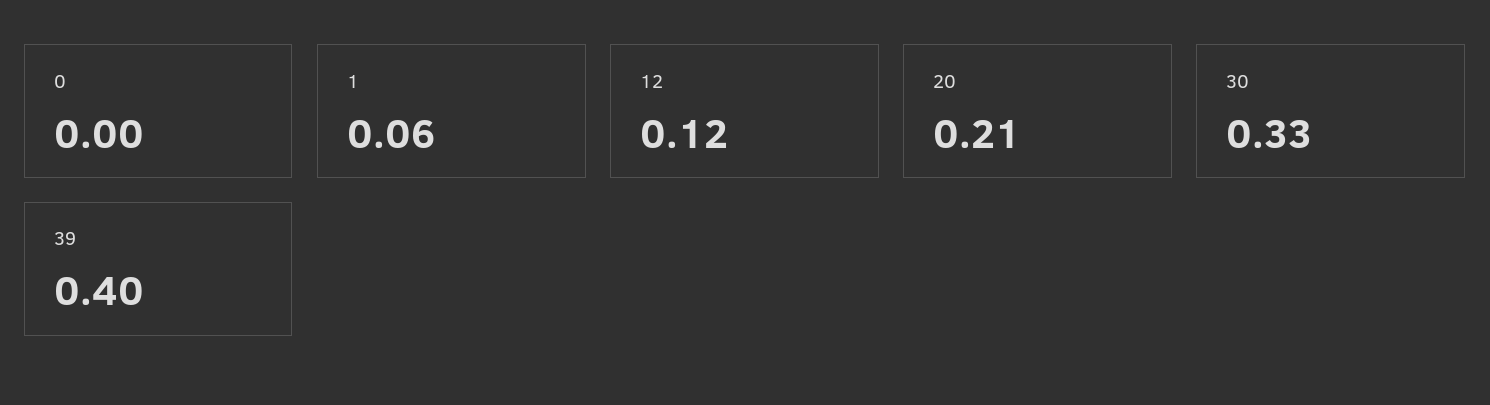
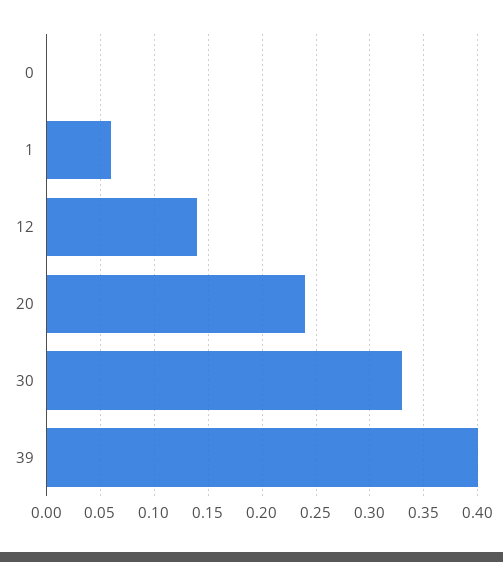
12: 0.12 -> 0.14
20: 0.21 -> 0.24

